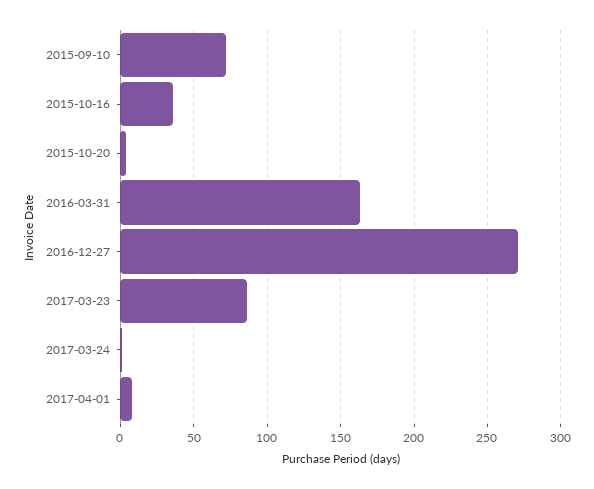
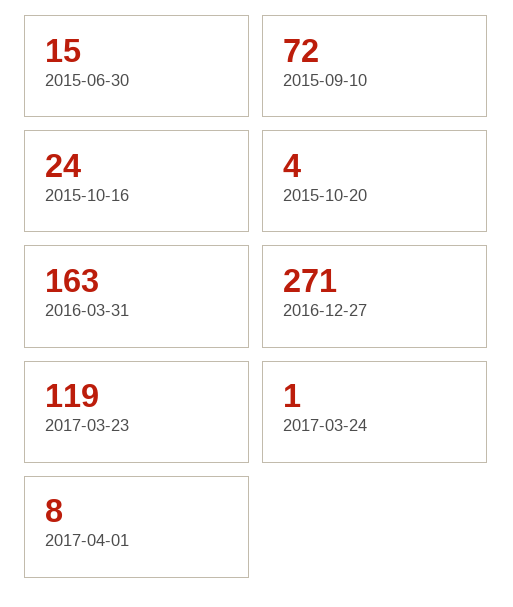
2015-10-16: 35 -> 24
2017-03-23: 85 -> 119
2015-06-30: none -> 15

